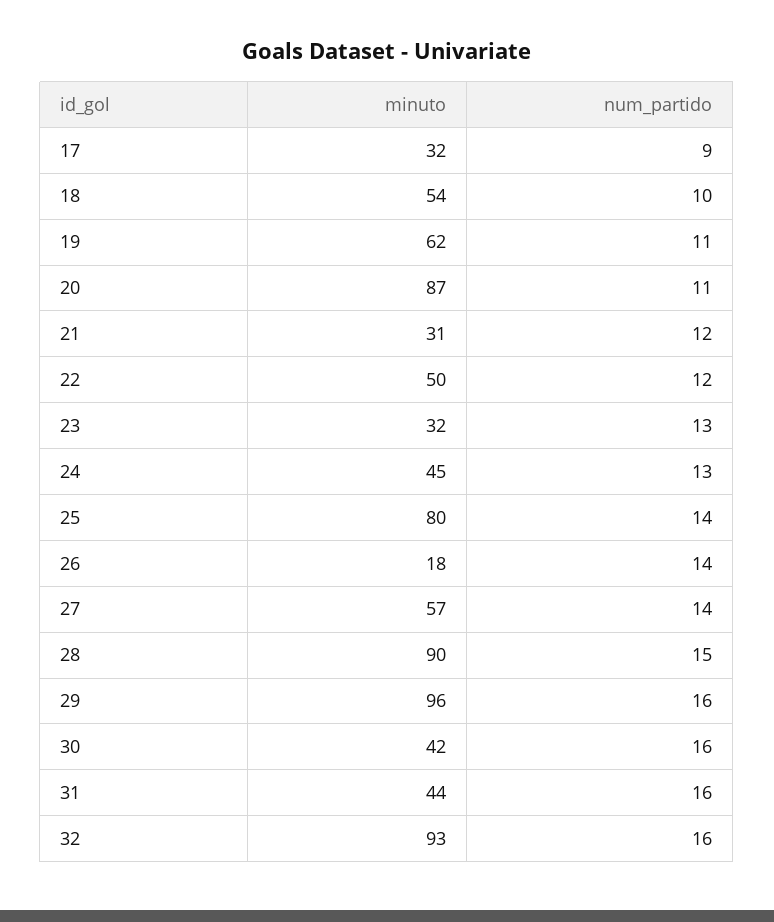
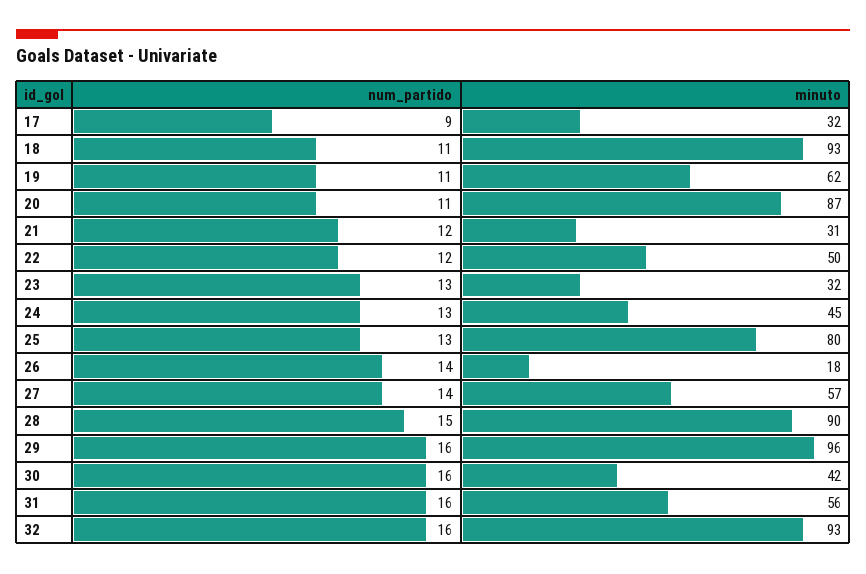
minuto, 18: 54 -> 93
num_partido, 18: 10 -> 11
num_partido, 25: 14 -> 13
minuto, 31: 44 -> 56

